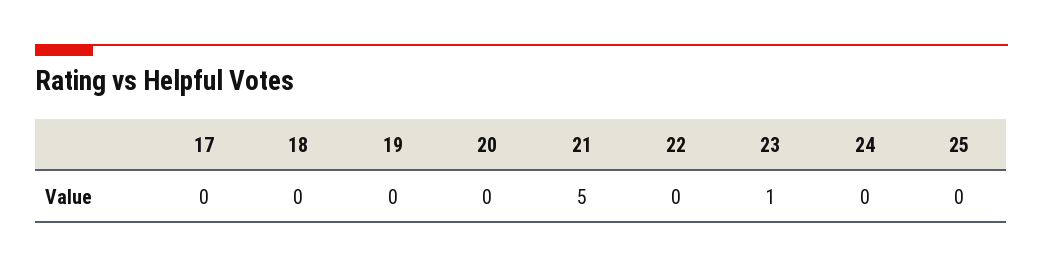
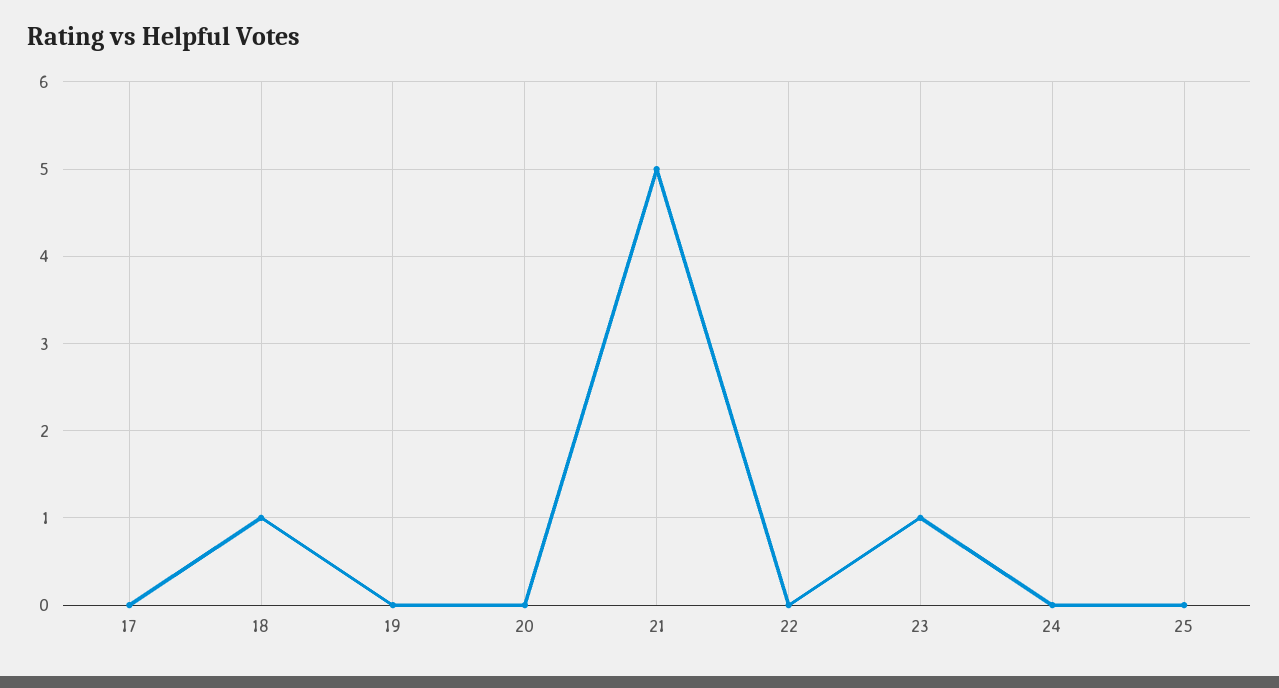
18: 0 -> 1

